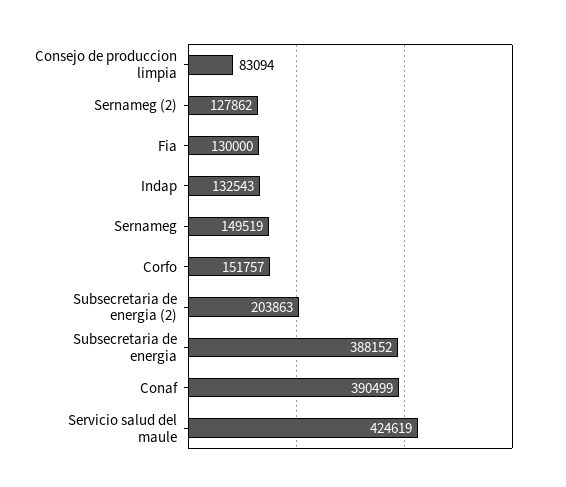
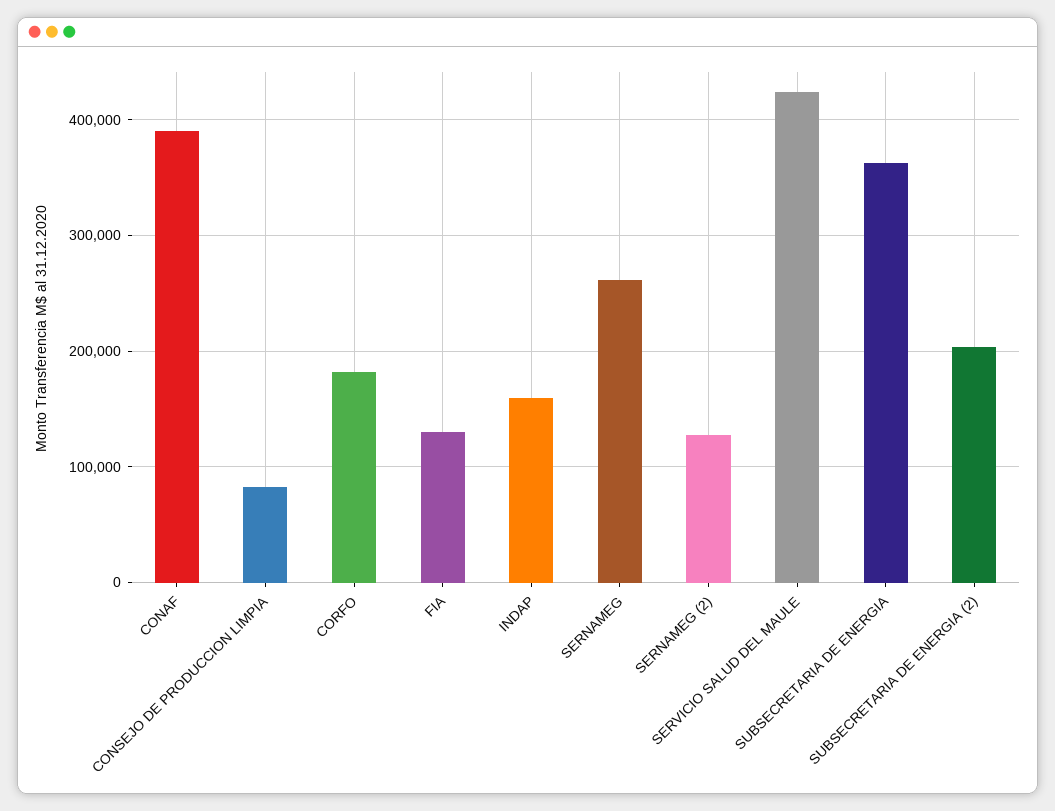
Indap: 132543 -> 160000
Sernameg: 149519 -> 260000
Corfo: 151757 -> 180000
Subsecretaria de energia: 388152 -> 360000

